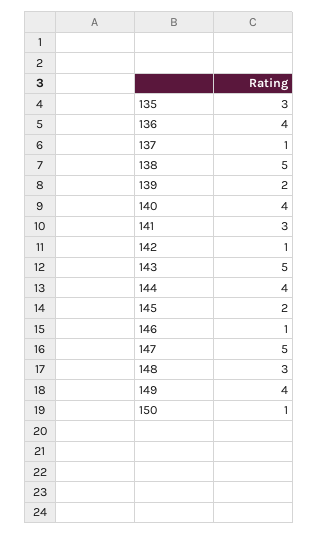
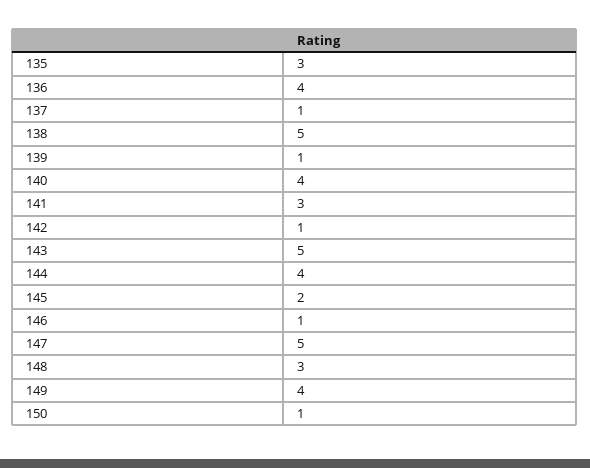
139: 2 -> 1

